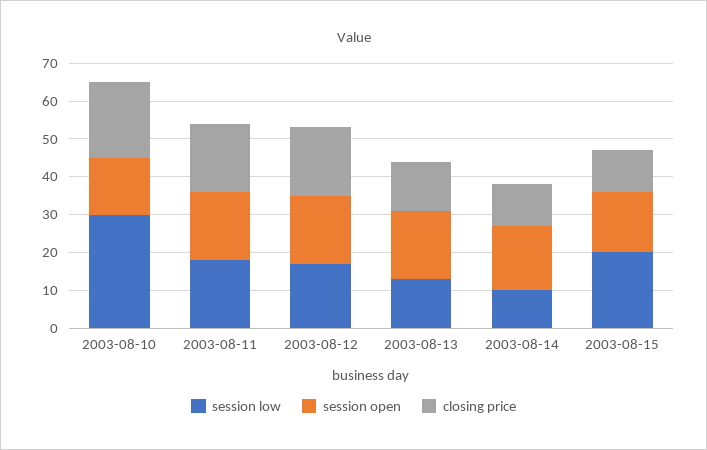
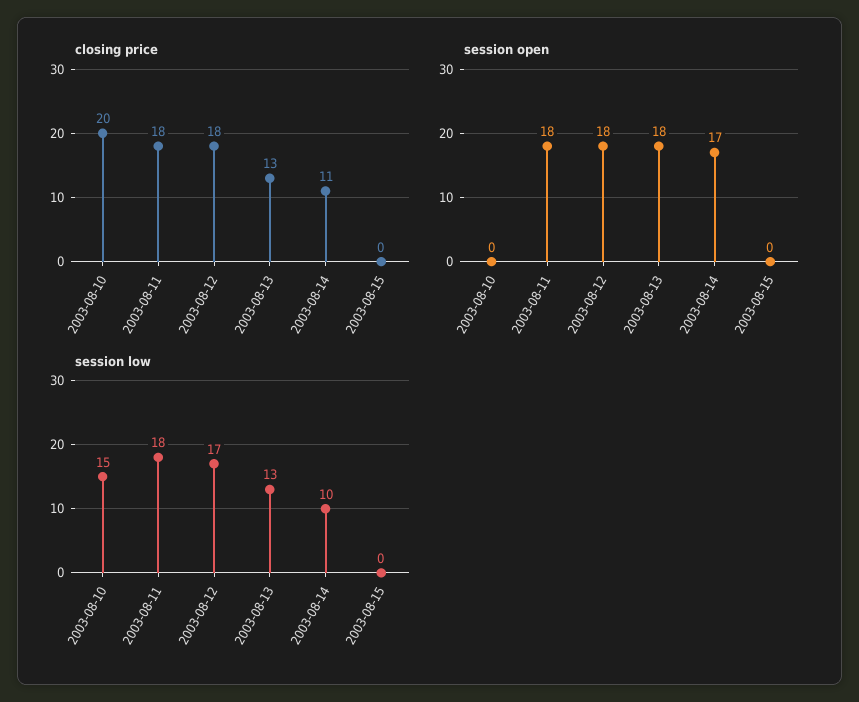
session low, 2003-08-10: 30 -> 15
session open, 2003-08-10: 15 -> 0
session low, 2003-08-15: 20 -> 0
session open, 2003-08-15: 15 -> 0
closing price, 2003-08-15: 10 -> 0

